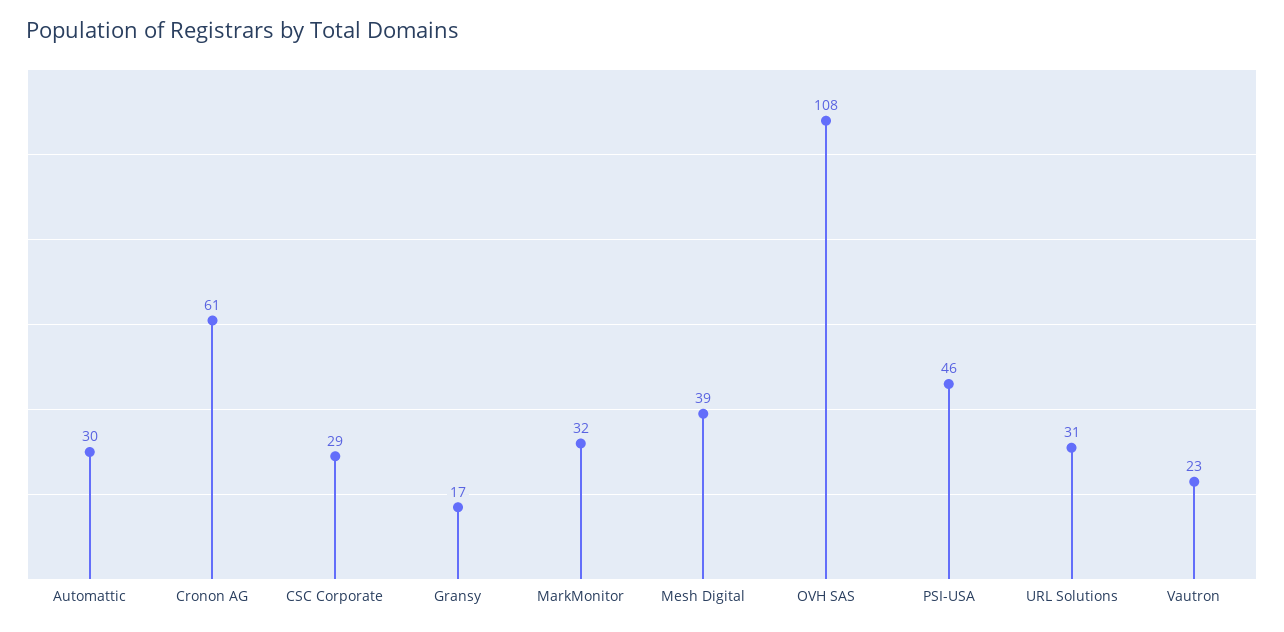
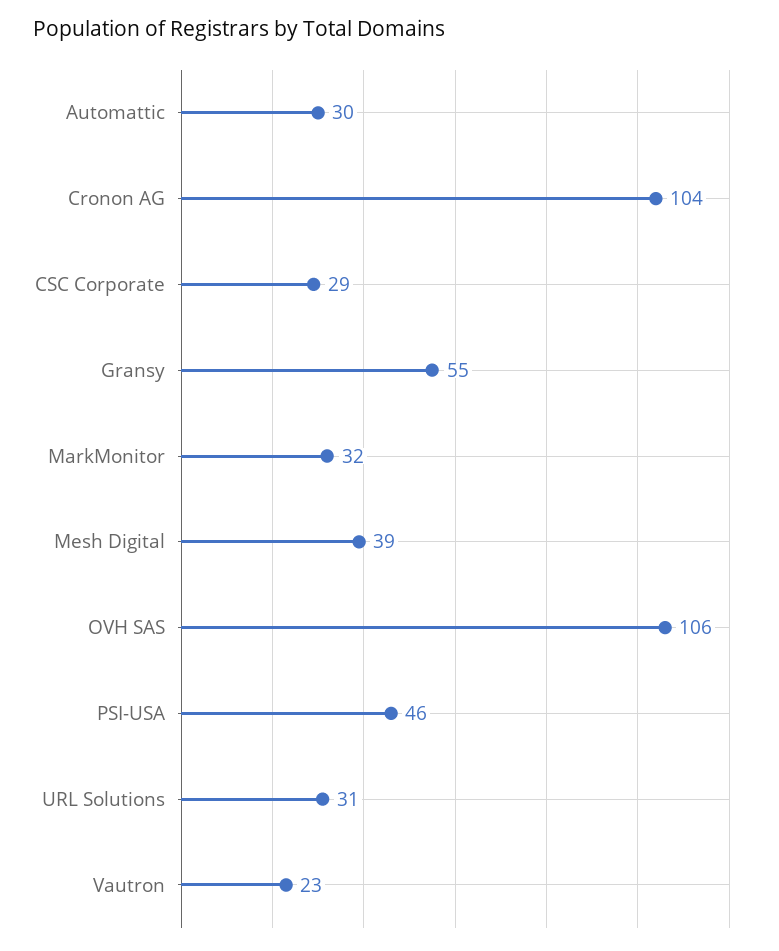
Cronon AG: 61 -> 104
Gransy: 17 -> 55
OVH SAS: 108 -> 106

